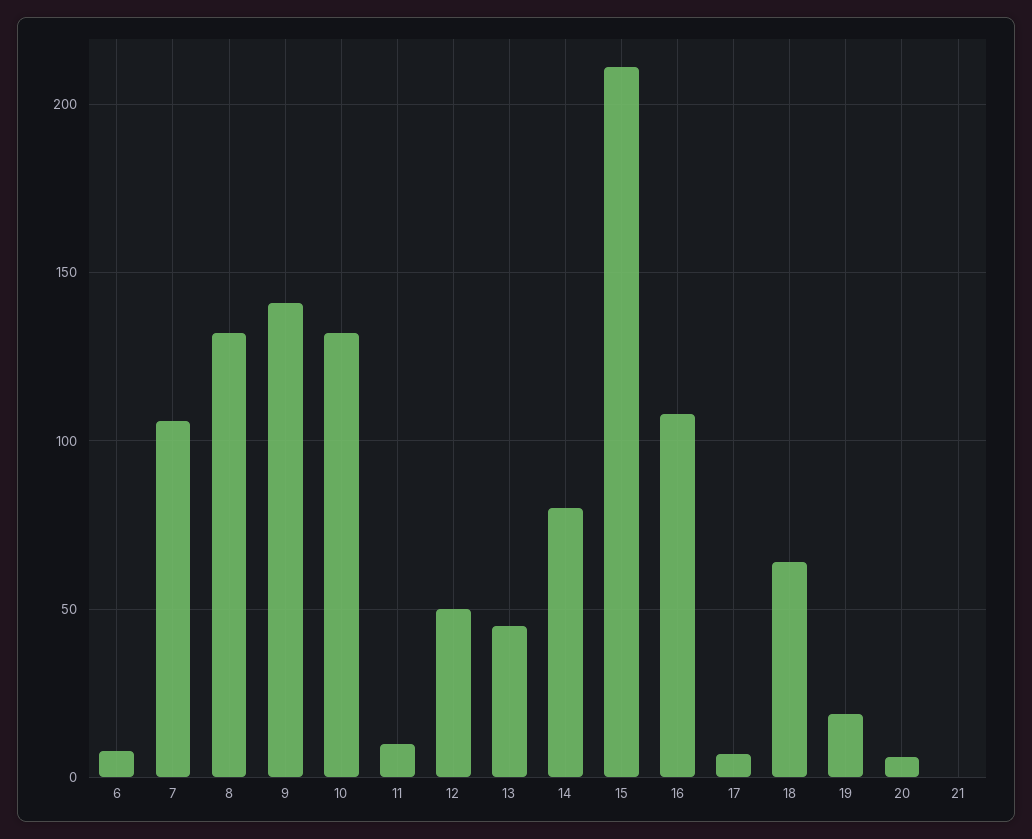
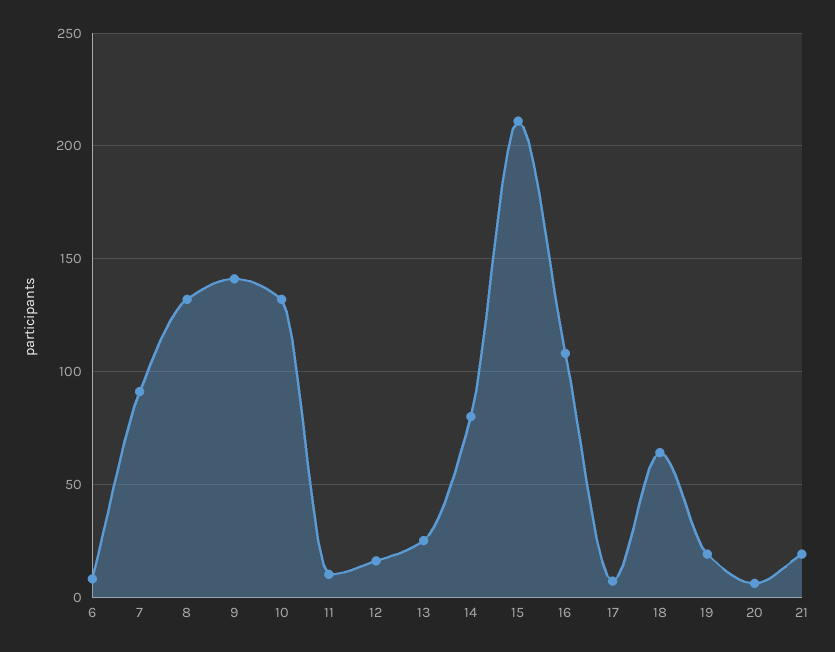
7: 105 -> 90
12: 50 -> 15
13: 45 -> 25
21: 0 -> 20

